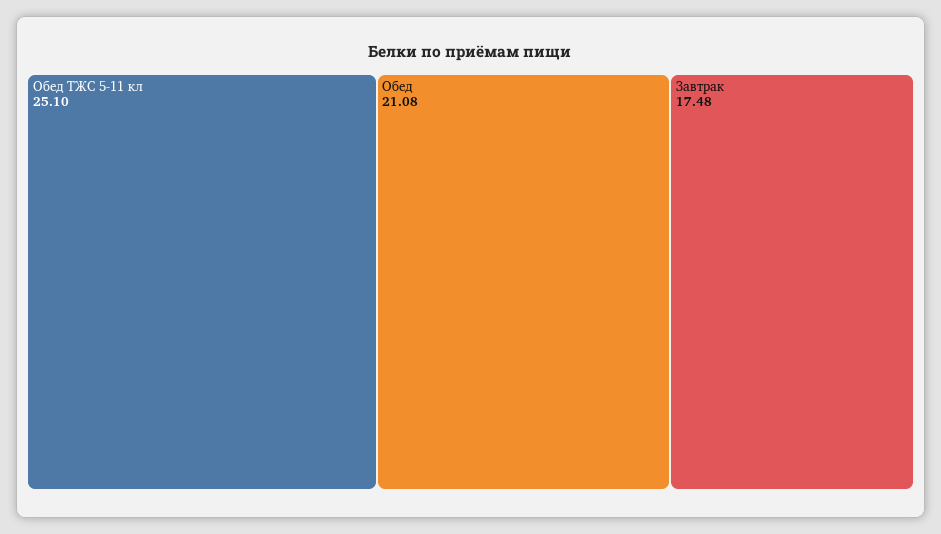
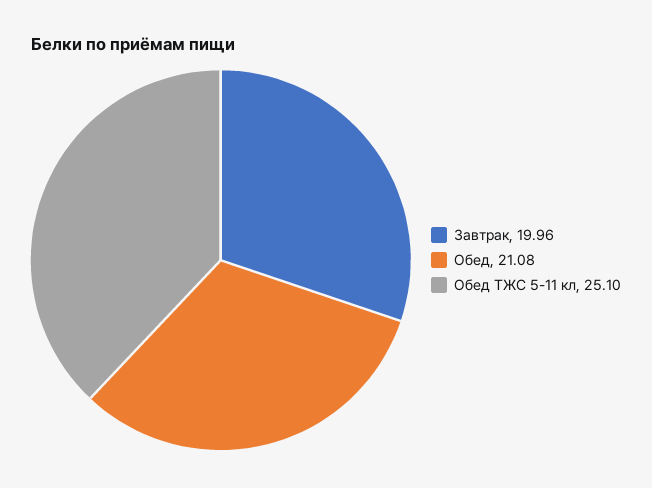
Завтрак: 17.48 -> 19.96

